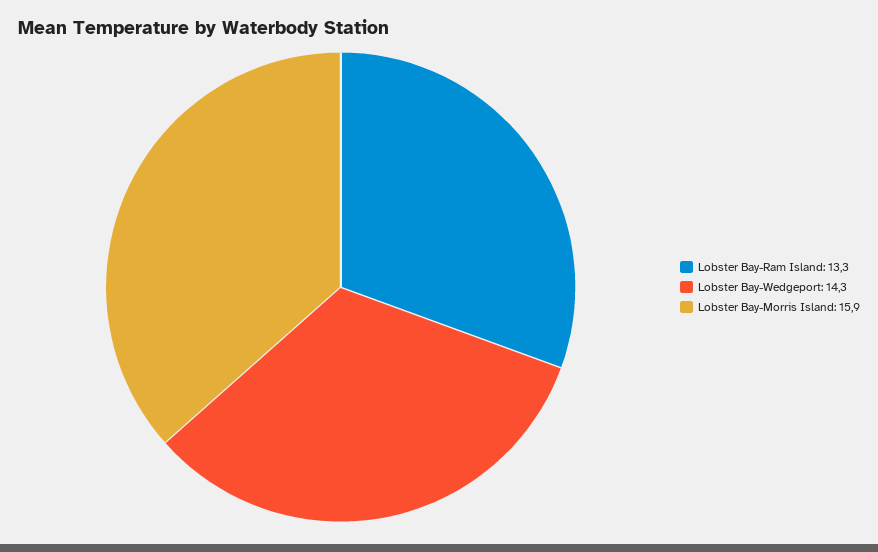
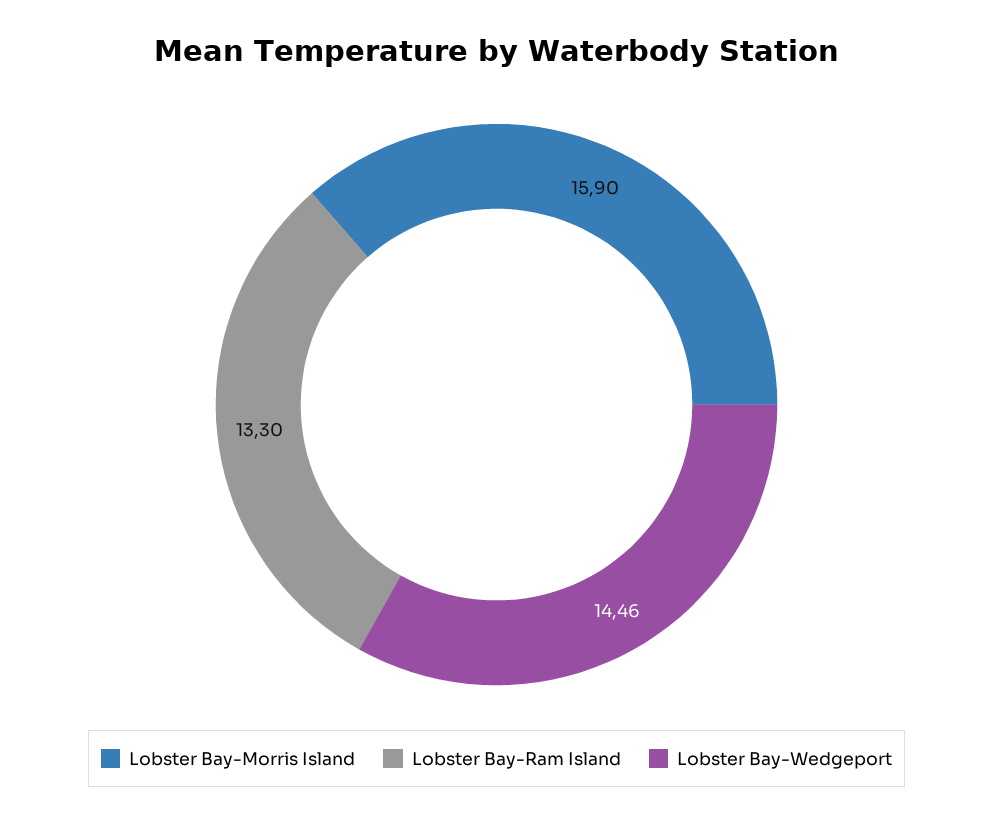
Lobster Bay-Wedgeport: 14.3 -> 14.46

